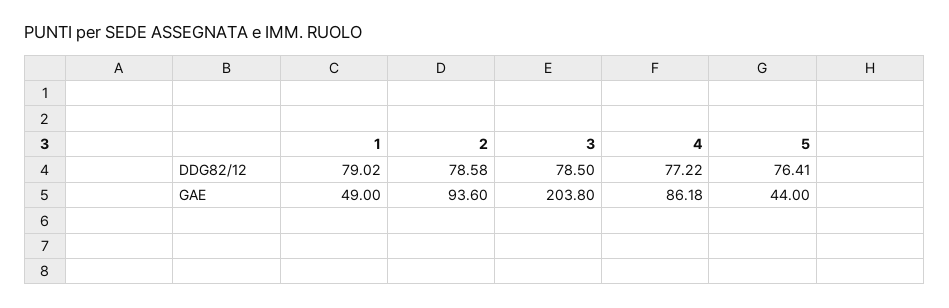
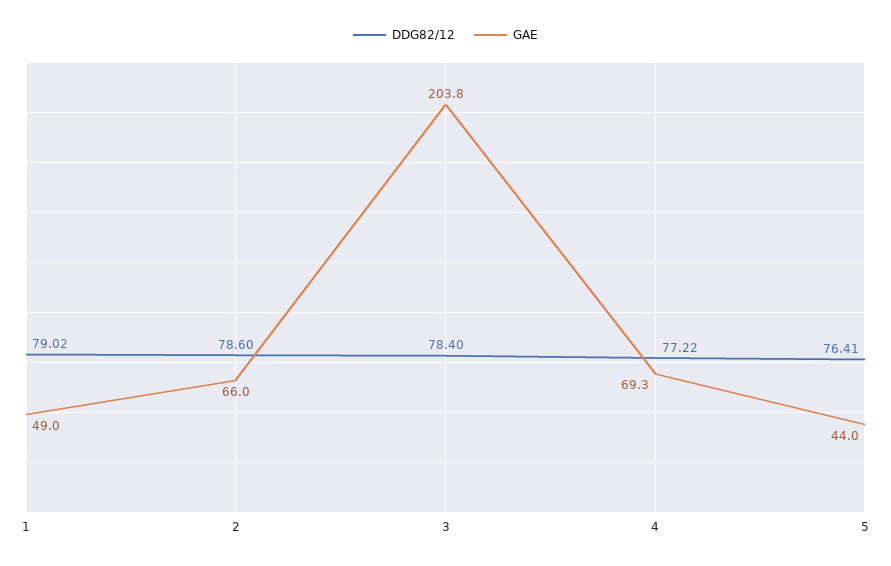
DDG82/12, 2: 78.58 -> 78.6
DDG82/12, 3: 78.5 -> 78.4
GAE, 2: 93.6 -> 66
GAE, 4: 86.18 -> 69.3

